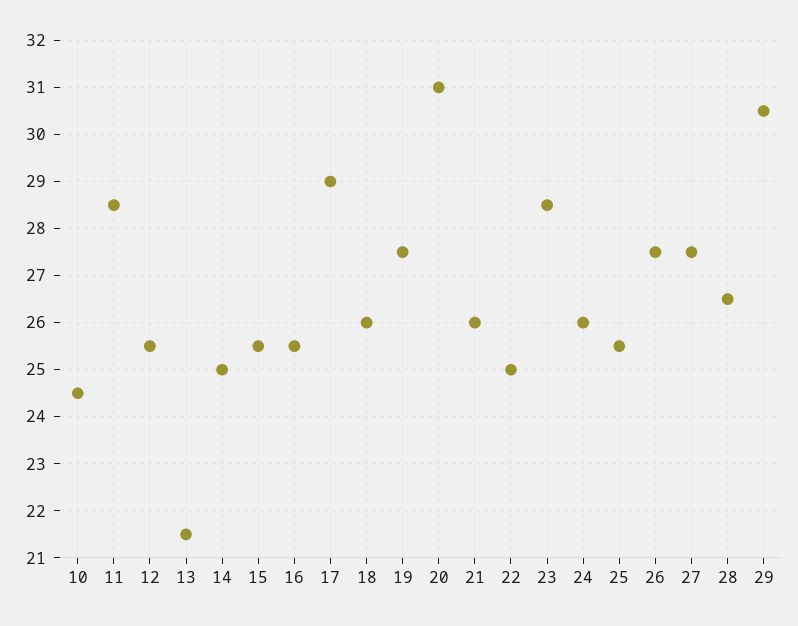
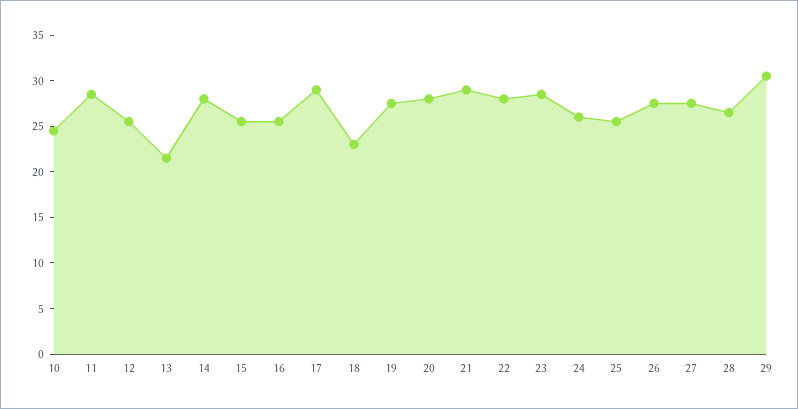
14: 25 -> 28
18: 26 -> 23
20: 31 -> 28
21: 26 -> 29
22: 25 -> 28

